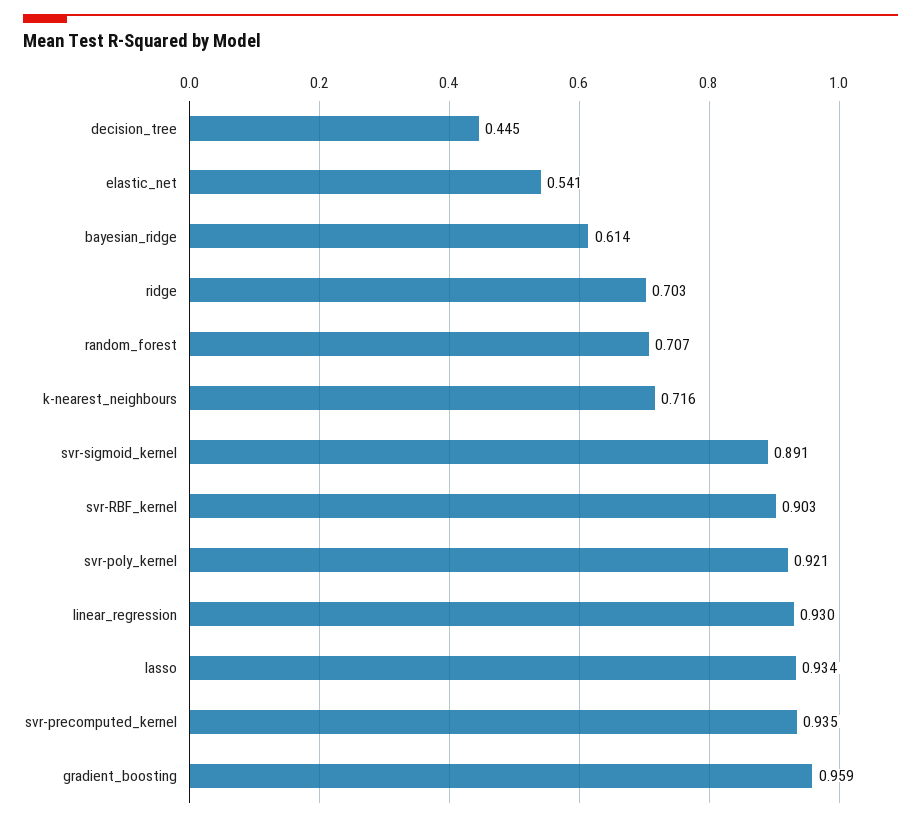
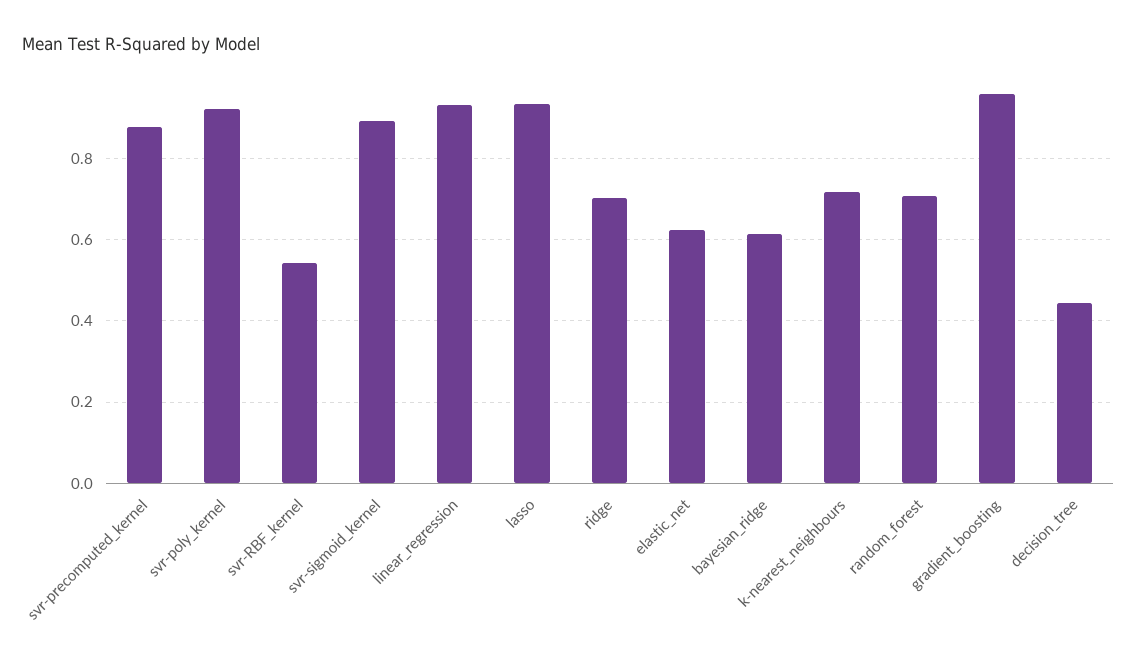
elastic_net: 0.541 -> 0.62
svr-RBF_kernel: 0.903 -> 0.54
svr-precomputed_kernel: 0.935 -> 0.88

